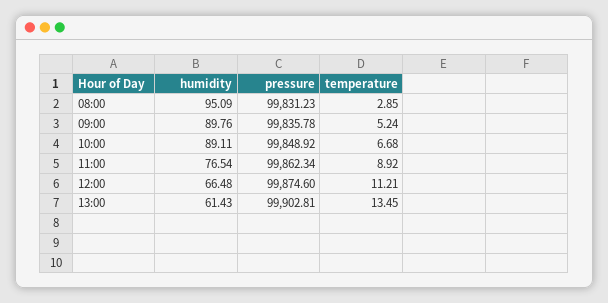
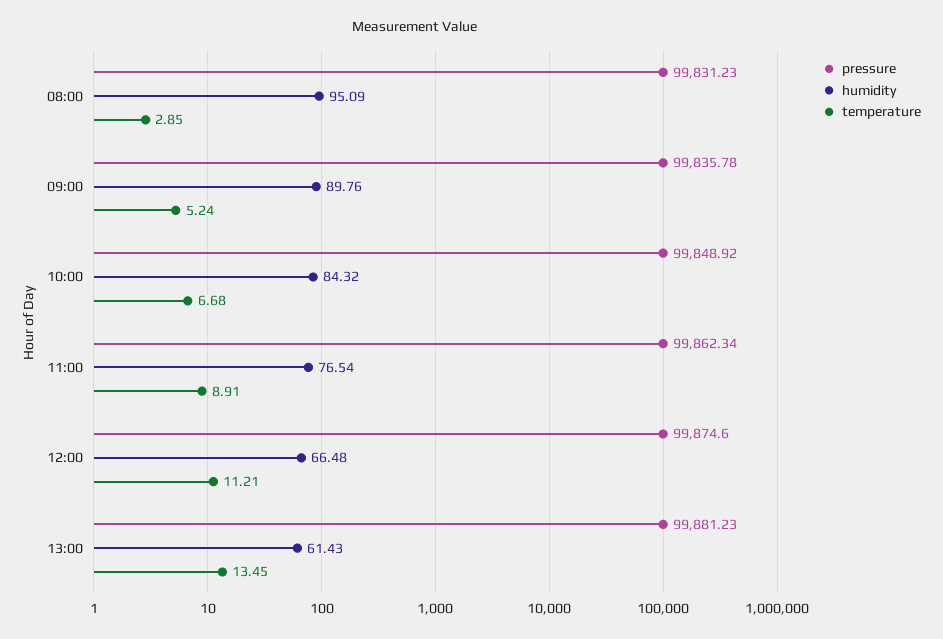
humidity, 10:00: 89.11 -> 84.32
temperature, 11:00: 8.92 -> 8.91
pressure, 13:00: 99902.81 -> 99881.23

